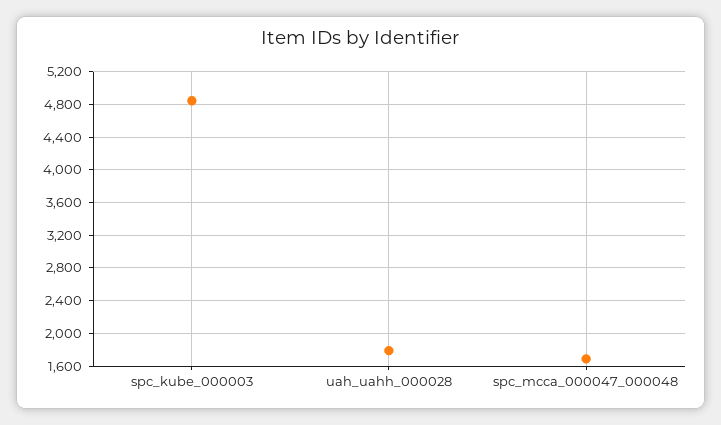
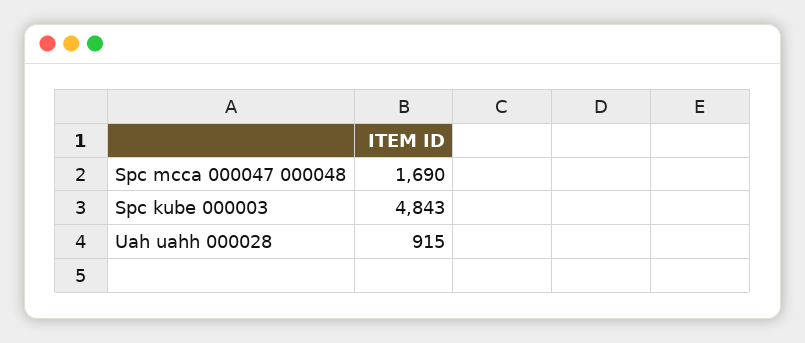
uah_uahh_000028: 1800 -> 915

